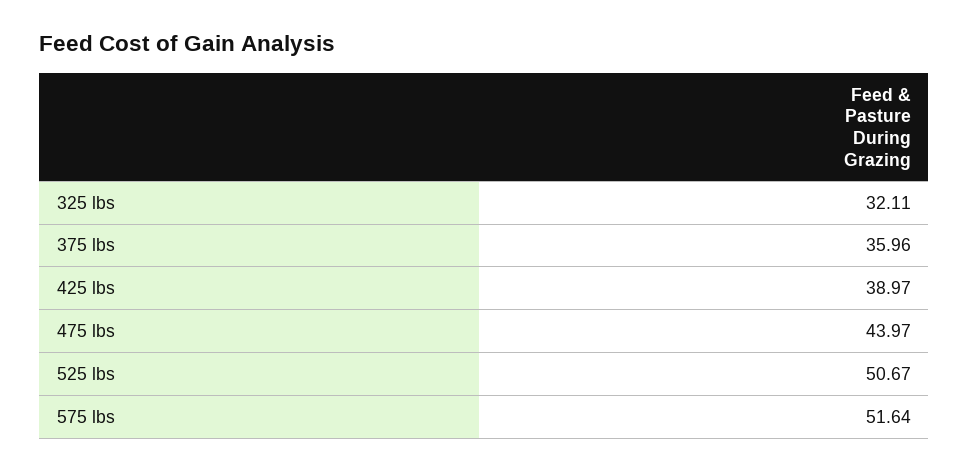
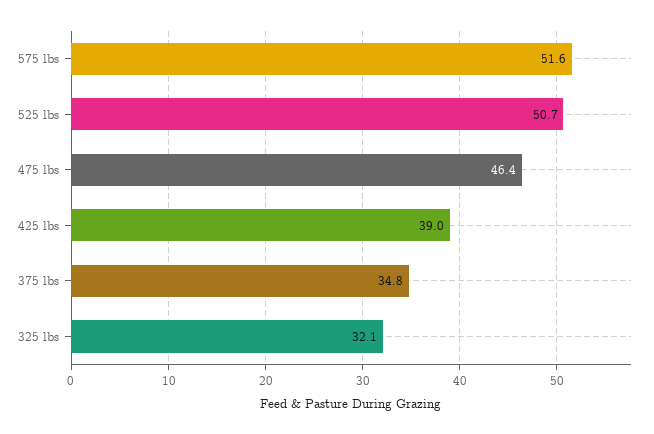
375 lbs: 35.96 -> 34.8
475 lbs: 43.97 -> 46.4

